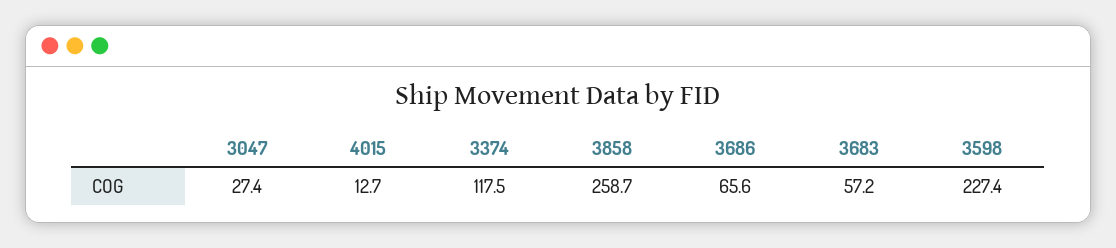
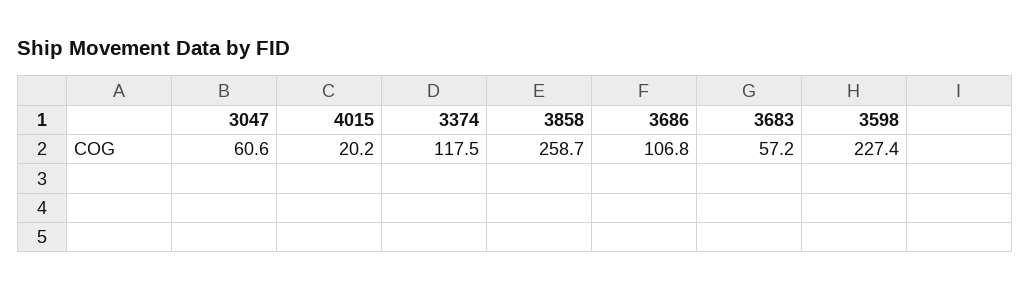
3047: 27.4 -> 60.6
4015: 12.7 -> 20.2
3686: 65.6 -> 106.8

